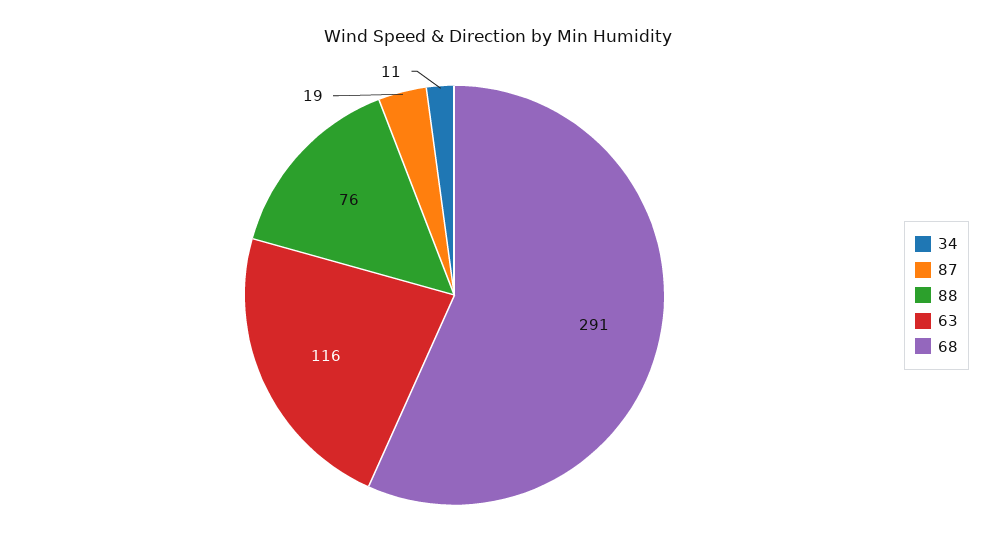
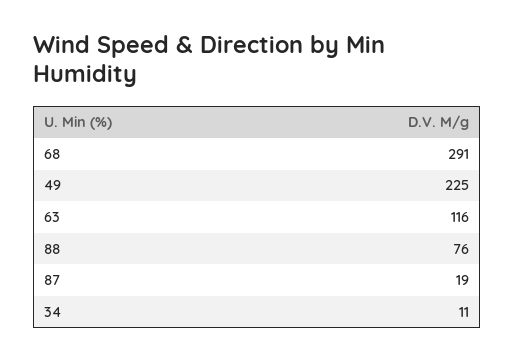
49: none -> 225

